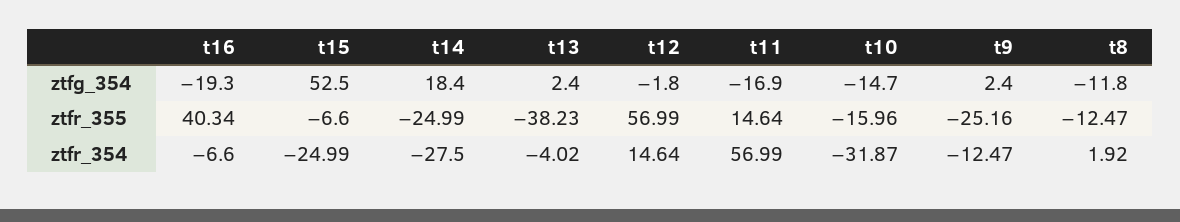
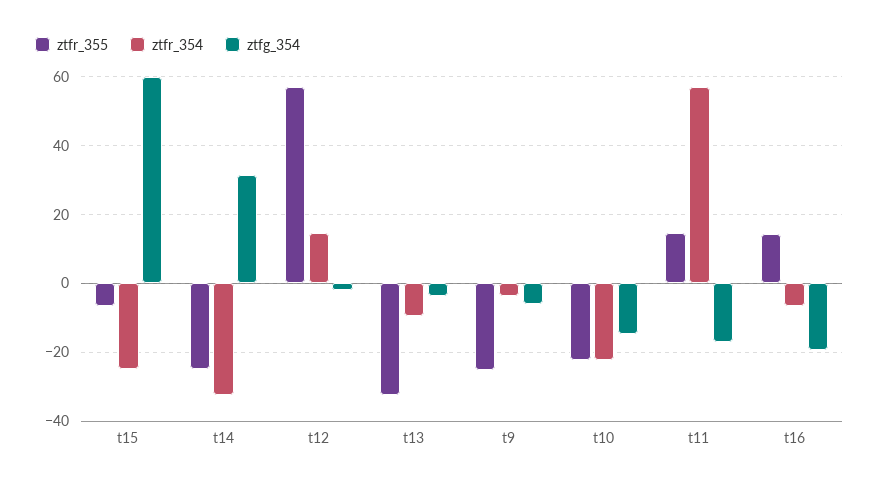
ztfg_354, t15: 52.5 -> 60
ztfg_354, t14: 18.4 -> 32
ztfg_354, t13: 2.4 -> -4
ztfg_354, t9: 2.4 -> -6
ztfg_354, t8: -11.8 -> none
ztfr_355, t16: 40.34 -> 14
ztfr_355, t13: -38.23 -> -32
ztfr_355, t10: -15.96 -> -22
ztfr_355, t8: -12.47 -> none
ztfr_354, t14: -27.5 -> -32
ztfr_354, t13: -4.02 -> -10
ztfr_354, t10: -31.87 -> -22
ztfr_354, t9: -12.47 -> -4
ztfr_354, t8: 1.92 -> none

